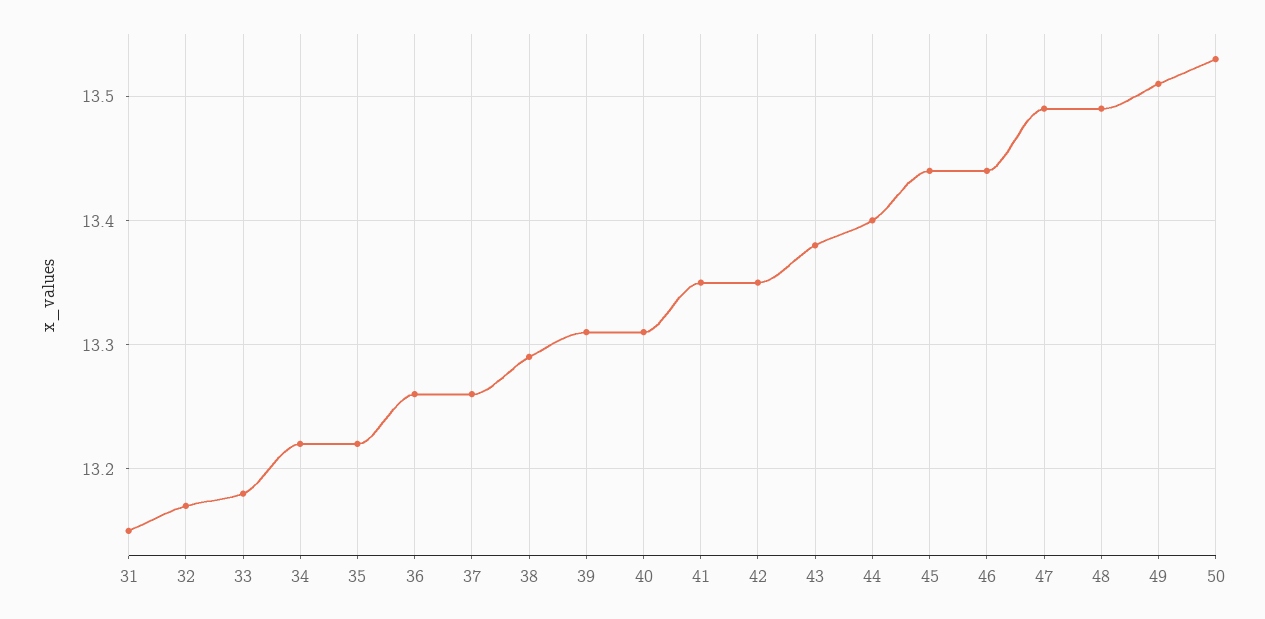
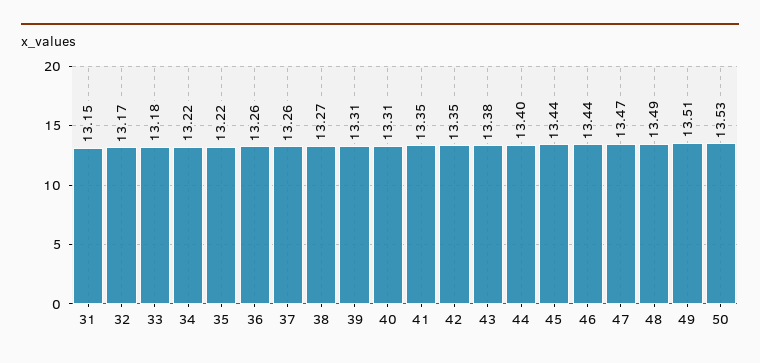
38: 13.29 -> 13.27
47: 13.49 -> 13.47

